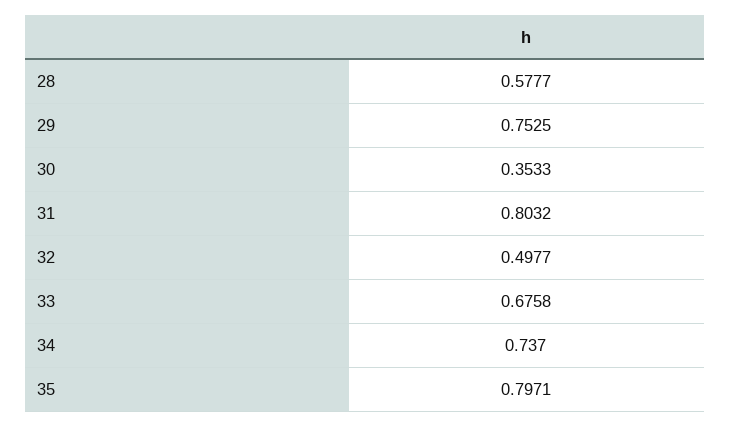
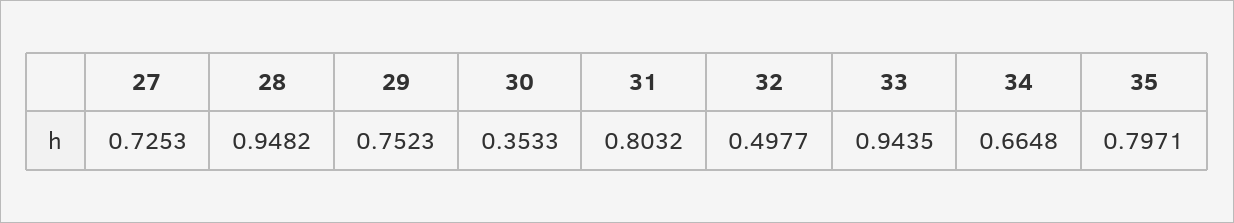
28: 0.5777 -> 0.9482
29: 0.7525 -> 0.7523
33: 0.6758 -> 0.9435
34: 0.737 -> 0.6648
27: none -> 0.7253

